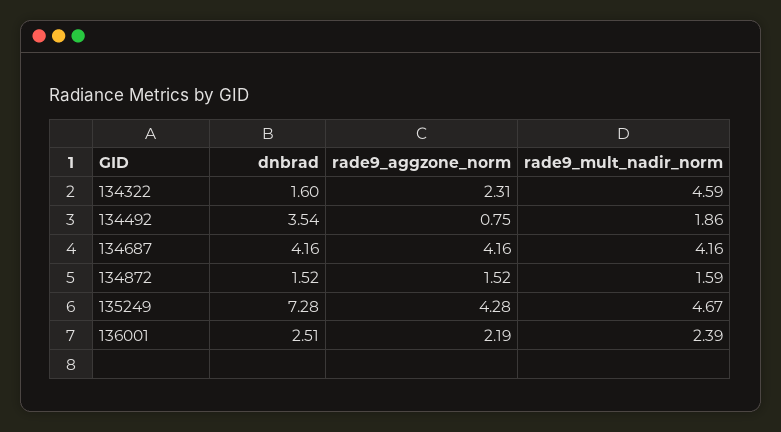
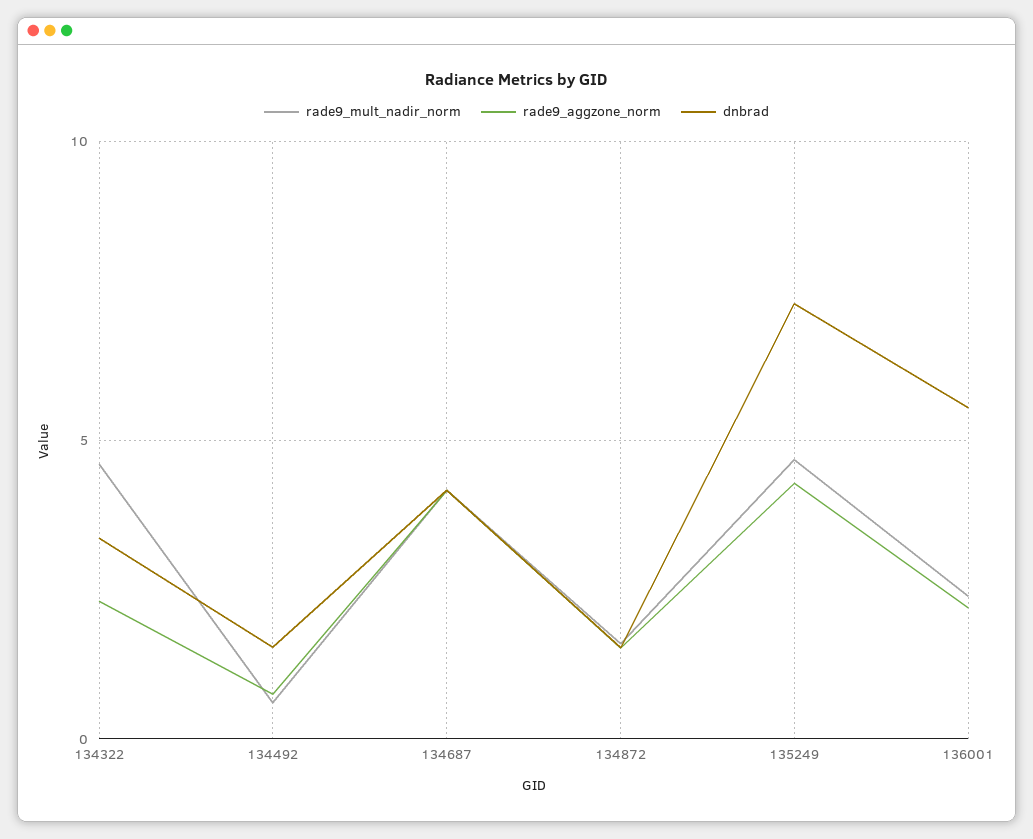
dnbrad, 134322: 1.6 -> 3.5
dnbrad, 134492: 3.54 -> 1.5
rade9_mult_nadir_norm, 134492: 1.86 -> 0.5
dnbrad, 136001: 2.51 -> 5.5

